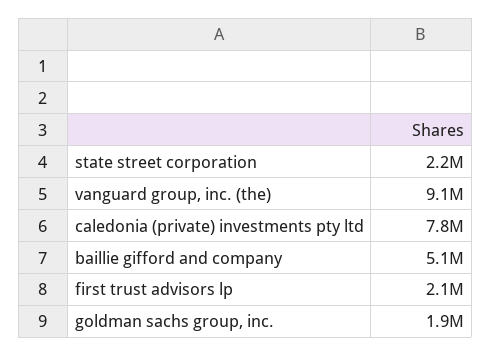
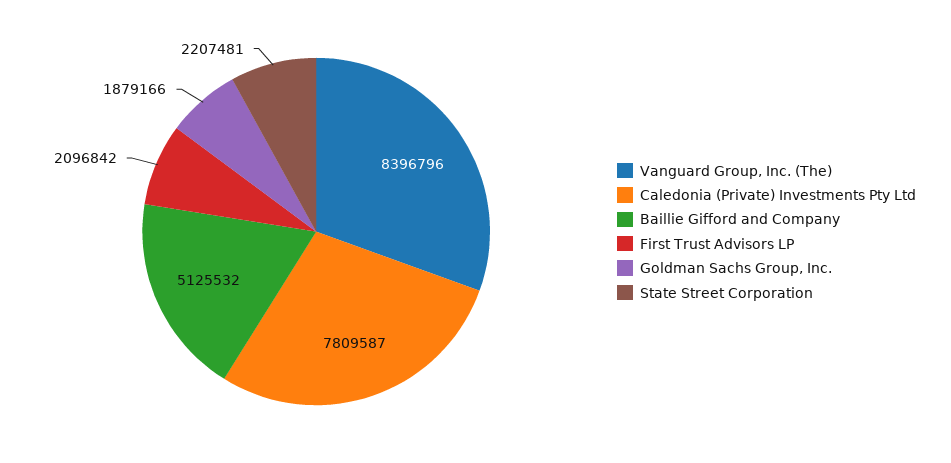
vanguard group, inc. (the): 9100000 -> 8396796

